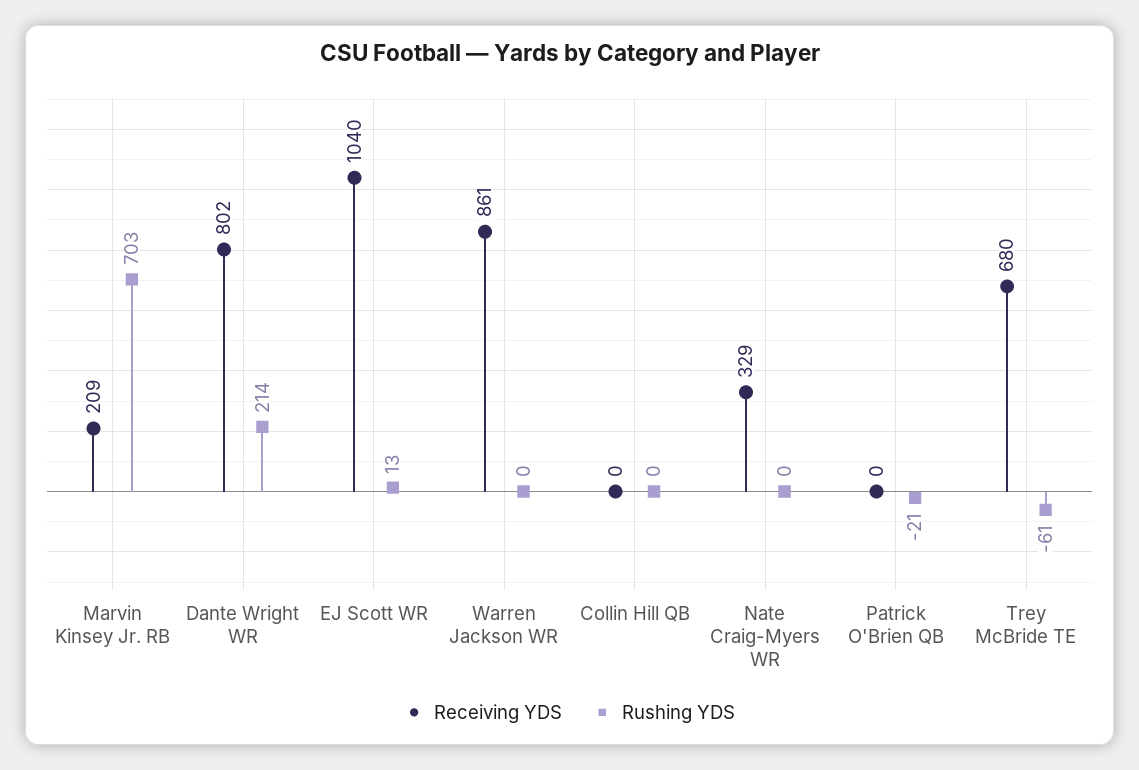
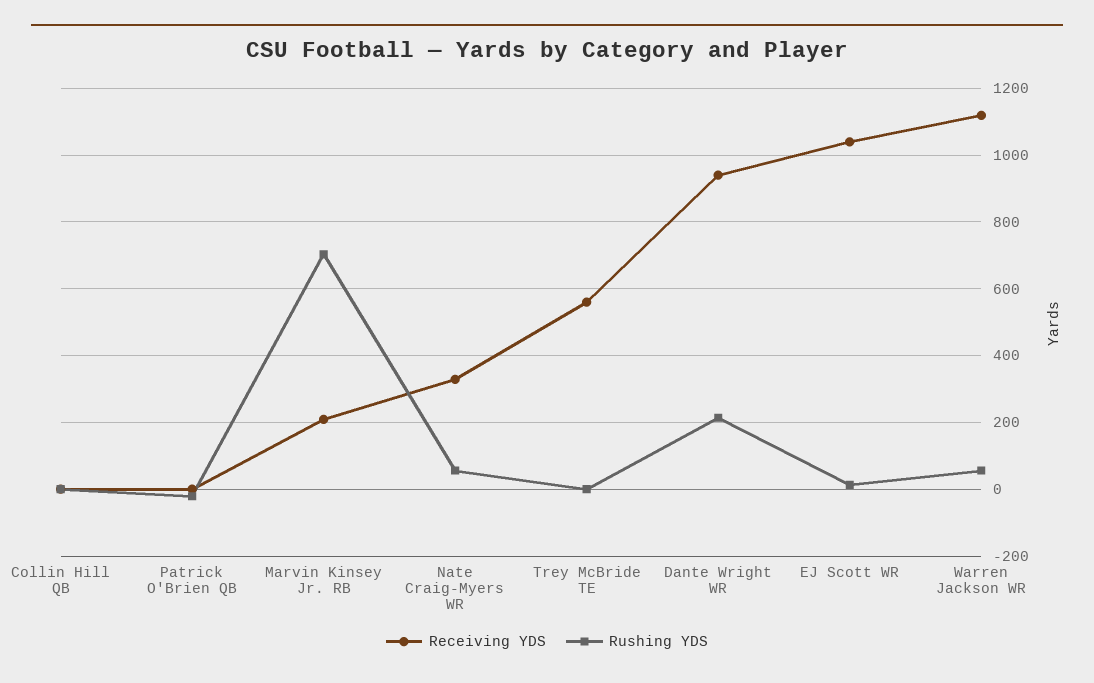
Receiving YDS, Dante Wright WR: 802 -> 940
Receiving YDS, Warren Jackson WR: 861 -> 1120
Rushing YDS, Warren Jackson WR: 0 -> 60
Rushing YDS, Nate Craig-Myers WR: 0 -> 60
Receiving YDS, Trey McBride TE: 680 -> 560
Rushing YDS, Trey McBride TE: -61 -> 0

